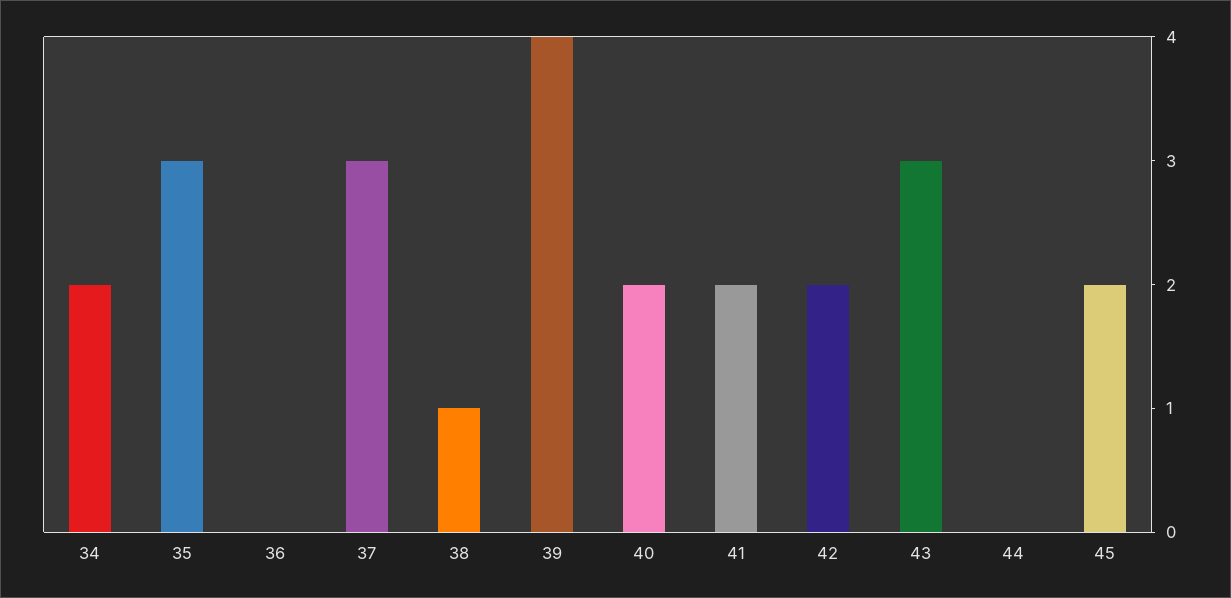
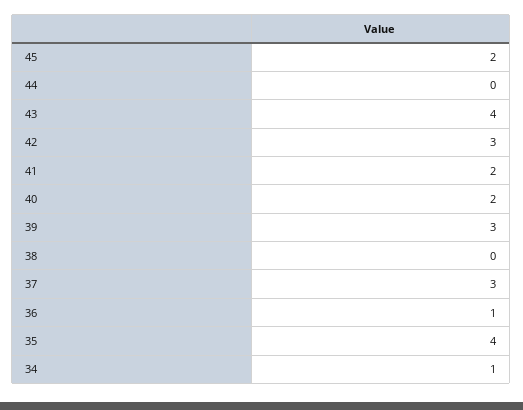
34: 2 -> 1
35: 3 -> 4
36: 0 -> 1
38: 1 -> 0
39: 4 -> 3
42: 2 -> 3
43: 3 -> 4

